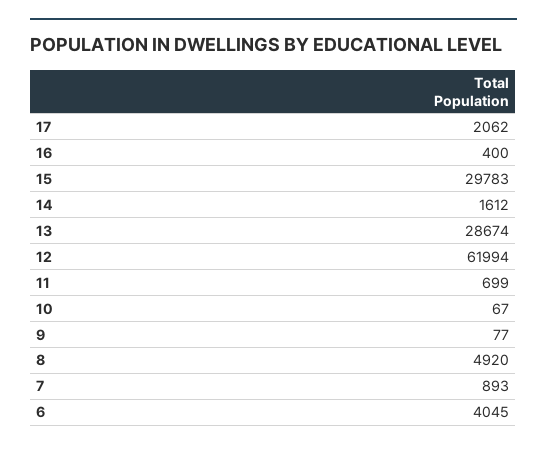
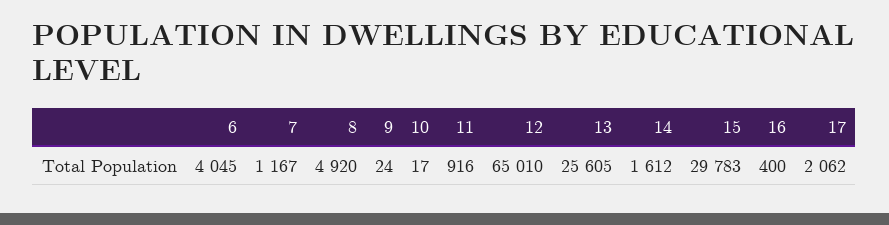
13: 28674 -> 25605
12: 61994 -> 65010
11: 699 -> 916
10: 67 -> 17
9: 77 -> 24
7: 893 -> 1167

